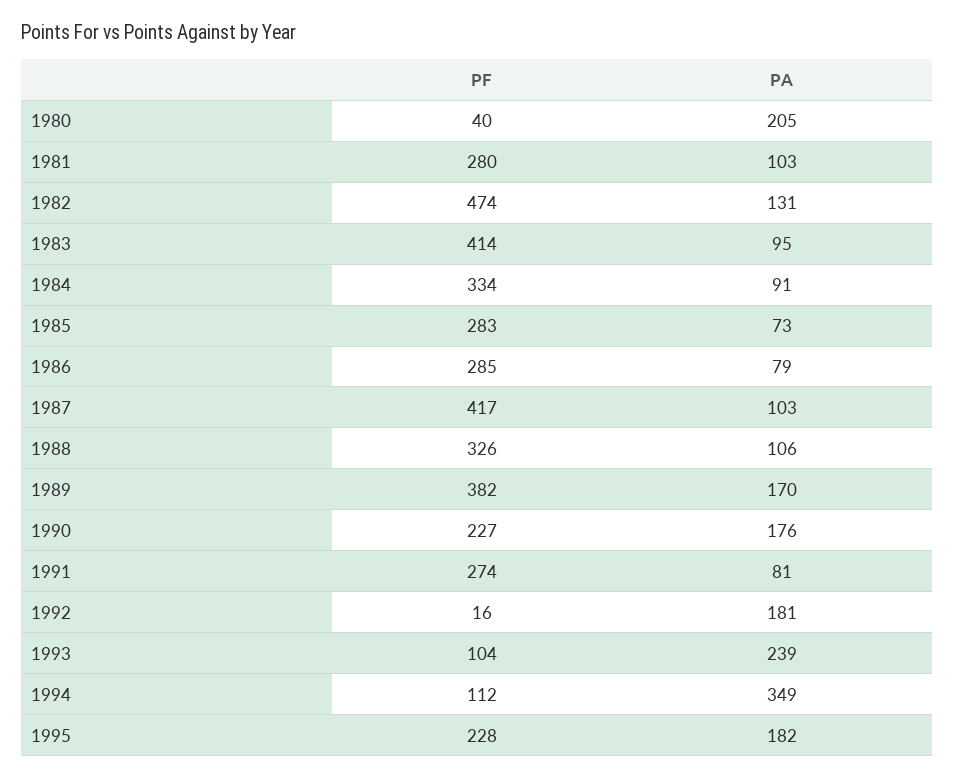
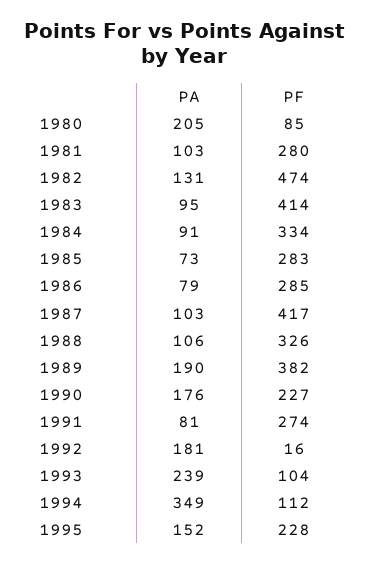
PF, 1980: 40 -> 85
PA, 1989: 170 -> 190
PA, 1995: 182 -> 152

